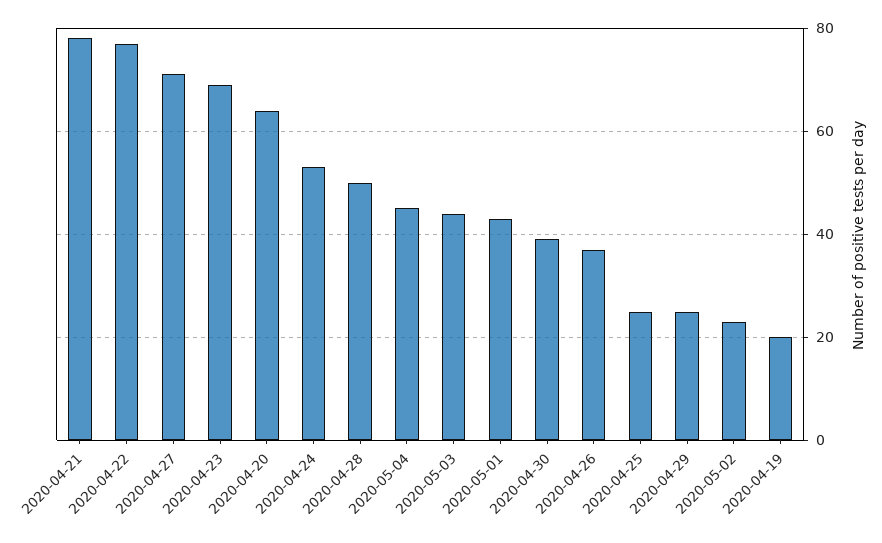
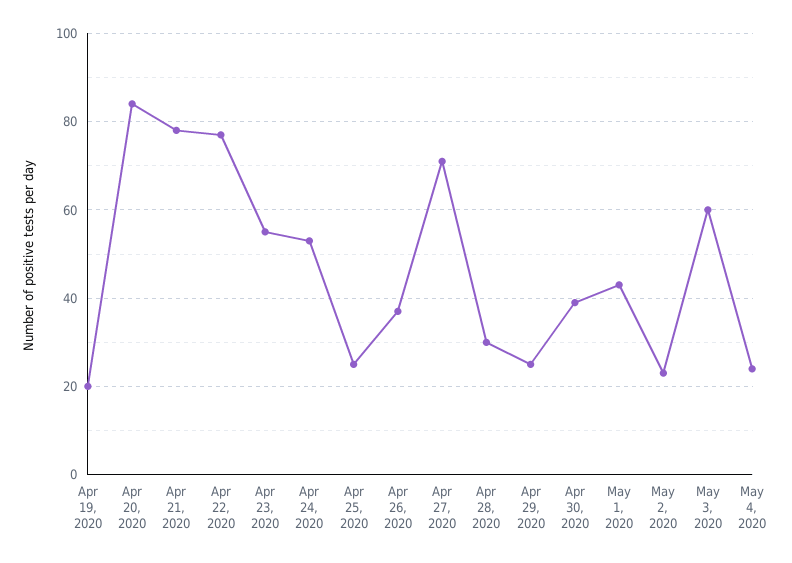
2020-04-23: 70 -> 55
2020-04-20: 65 -> 85
2020-04-28: 50 -> 30
2020-05-04: 45 -> 25
2020-05-03: 45 -> 60

